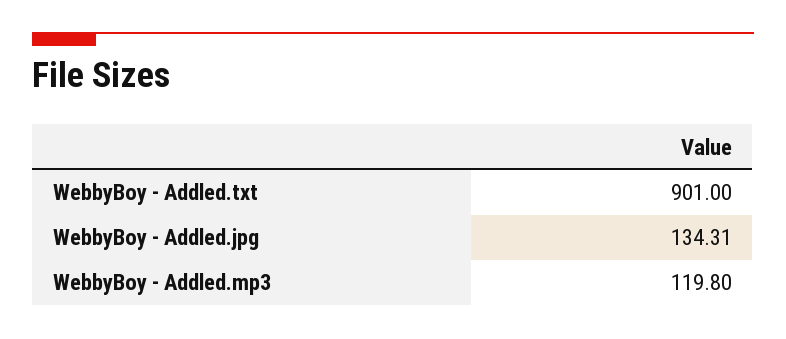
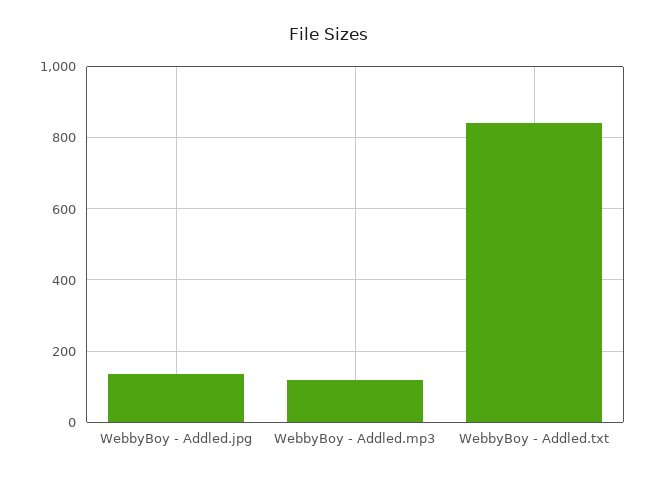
WebbyBoy - Addled.txt: 901 -> 840

